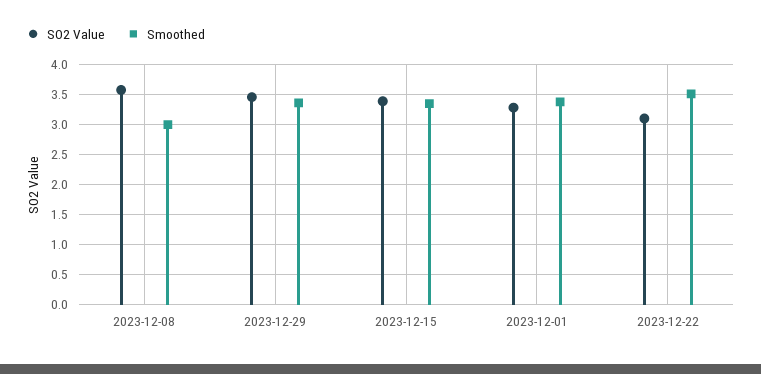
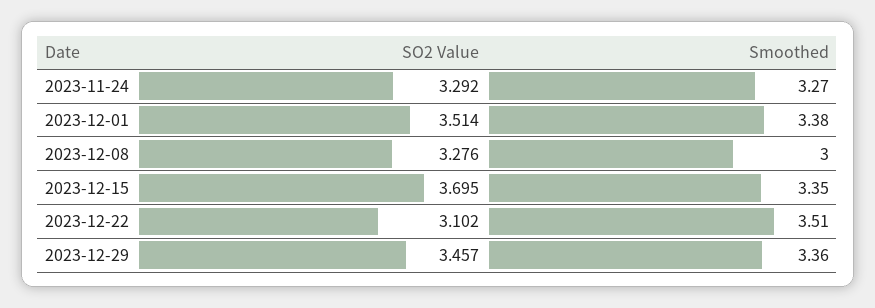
SO2 Value, 2023-12-08: 3.6 -> 3.276
SO2 Value, 2023-12-15: 3.4 -> 3.695
SO2 Value, 2023-12-01: 3.3 -> 3.514
SO2 Value, 2023-11-24: none -> 3.292
Smoothed, 2023-11-24: none -> 3.27

